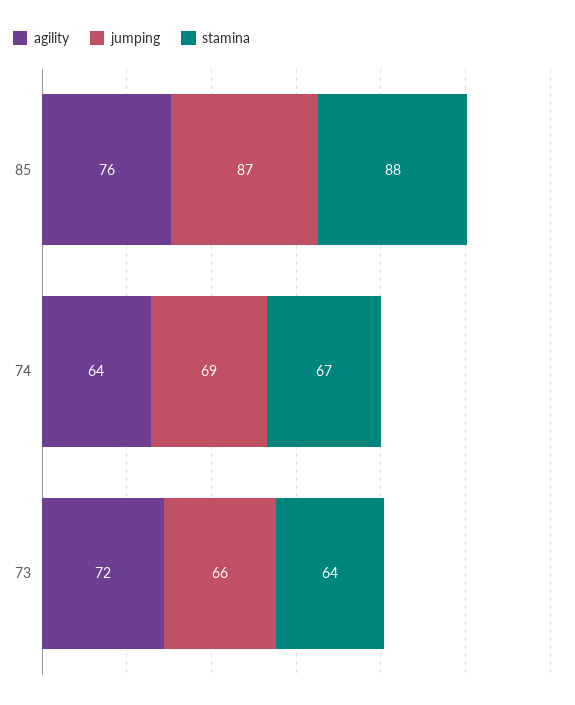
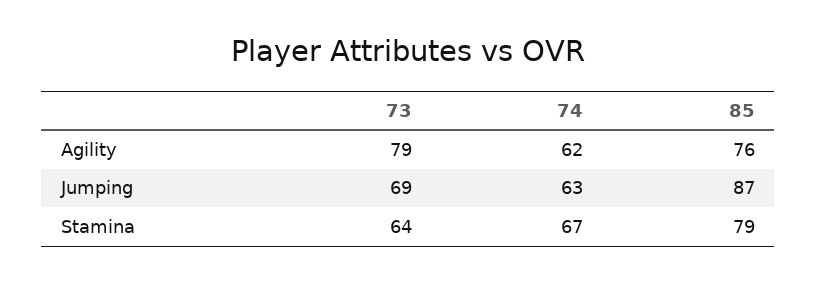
stamina, 85: 88 -> 79
agility, 74: 64 -> 62
jumping, 74: 69 -> 63
agility, 73: 72 -> 79
jumping, 73: 66 -> 69

